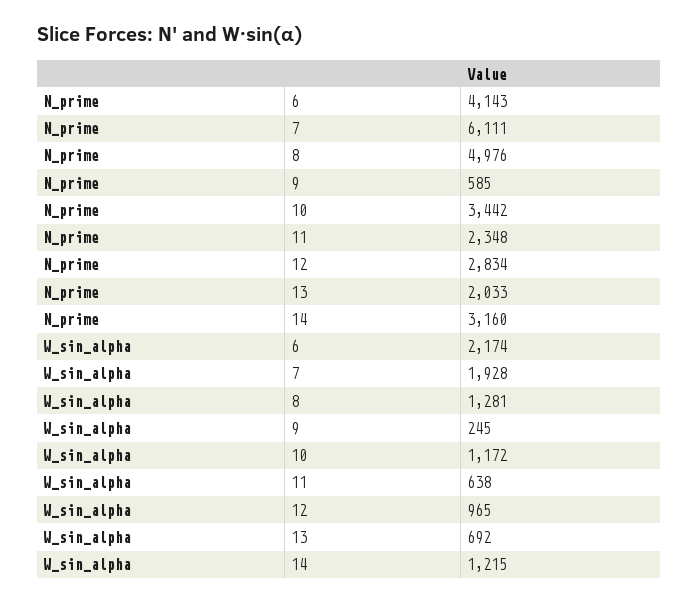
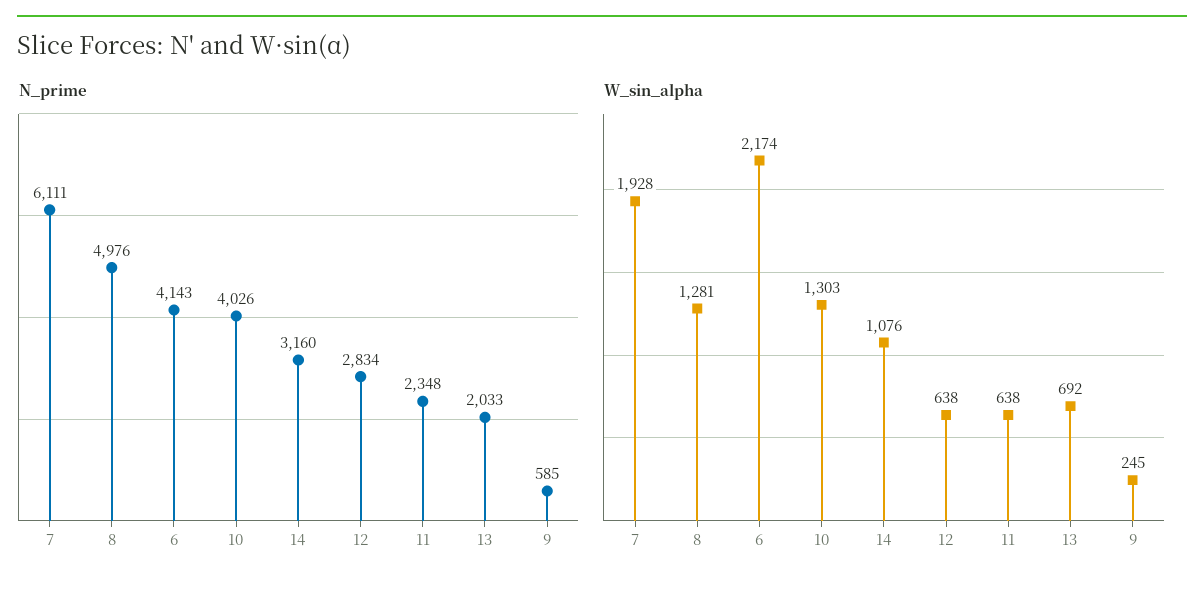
N_prime, 10: 3442 -> 4026
W_sin_alpha, 10: 1172 -> 1303
W_sin_alpha, 12: 965 -> 638
W_sin_alpha, 14: 1215 -> 1076

